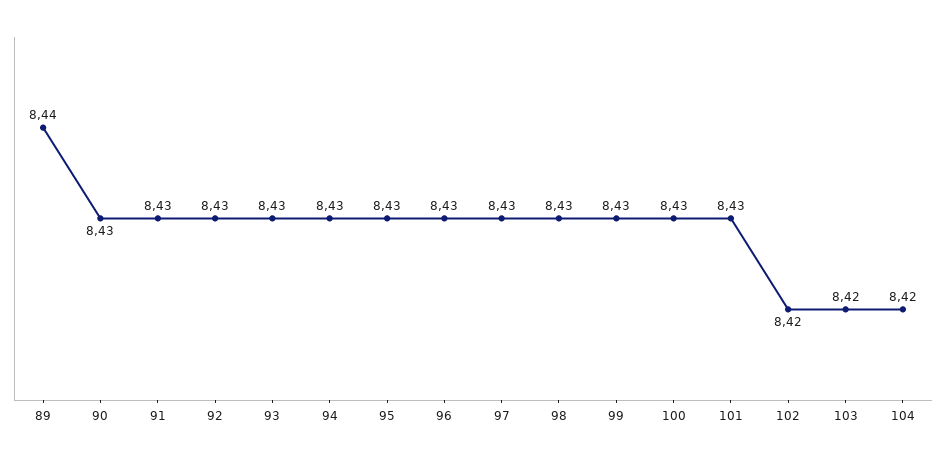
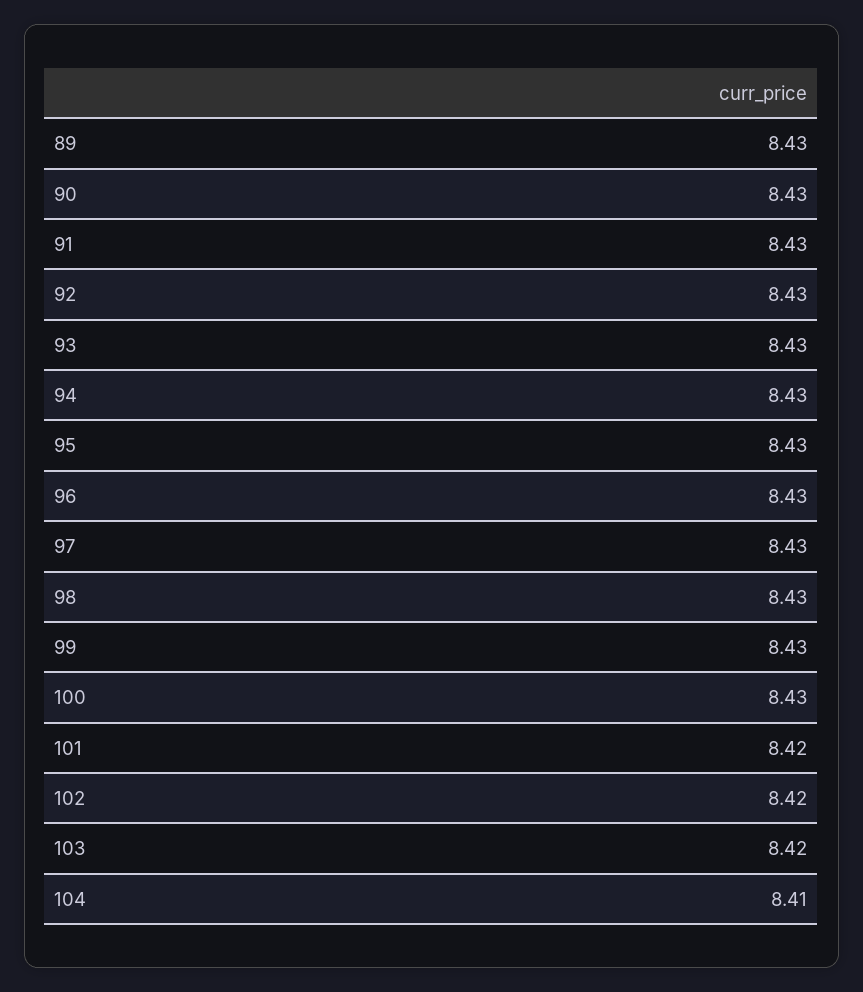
89: 8.44 -> 8.43
101: 8.43 -> 8.42
104: 8.42 -> 8.41

